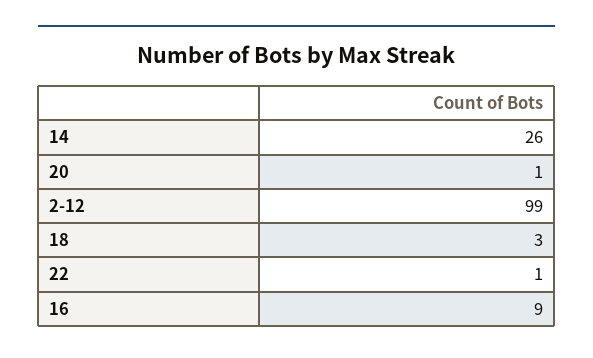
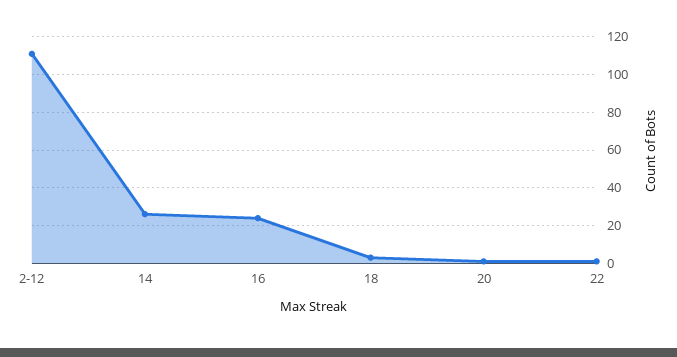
2-12: 99 -> 110
16: 9 -> 25

